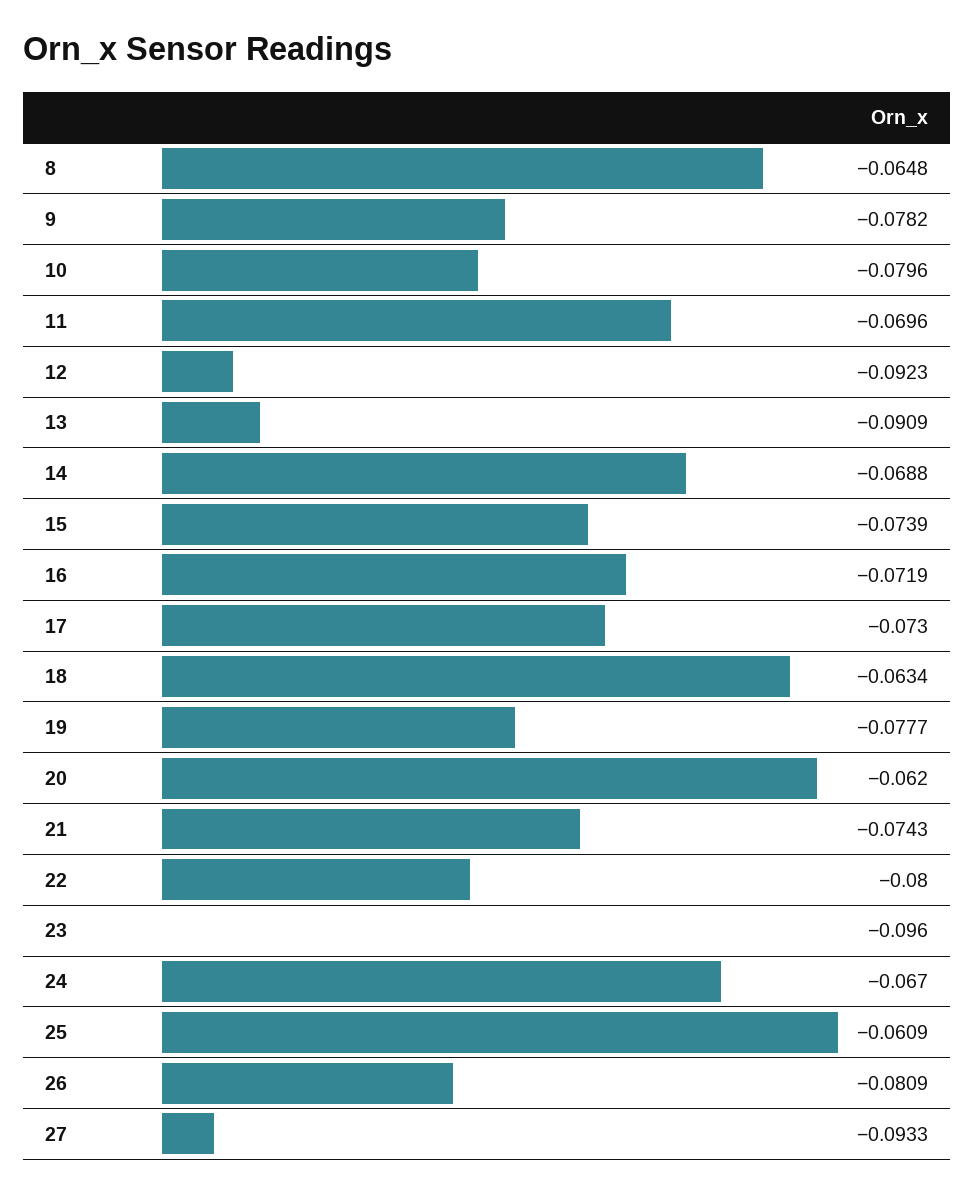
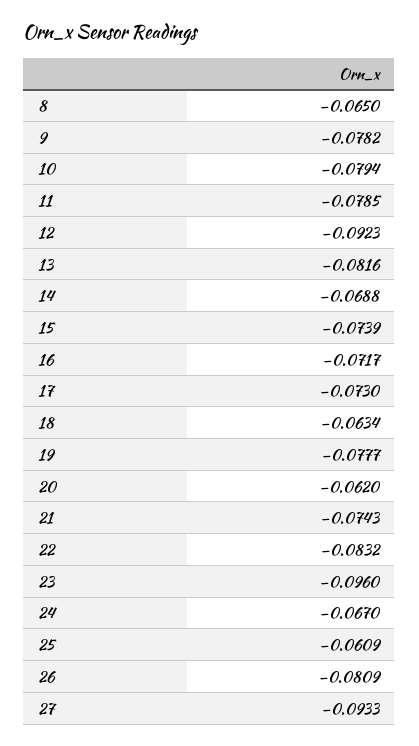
8: -0.0648 -> -0.065
10: -0.0796 -> -0.0794
11: -0.0696 -> -0.0785
13: -0.0909 -> -0.0816
16: -0.0719 -> -0.0717
22: -0.08 -> -0.0832

